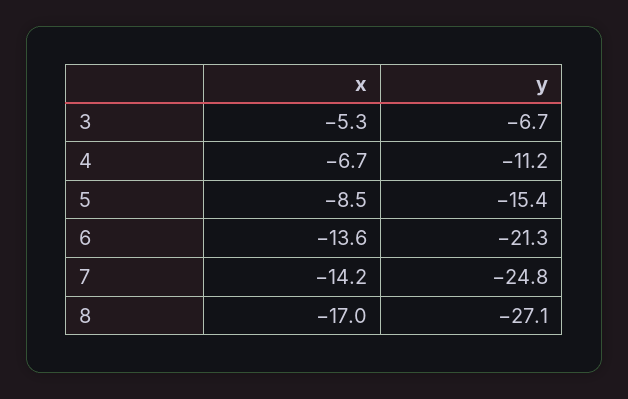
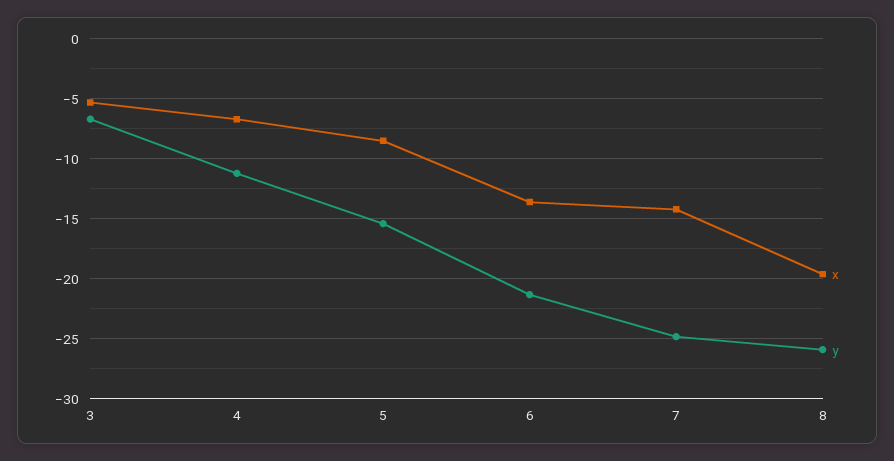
x, 8: -17 -> -19.5
y, 8: -27.1 -> -26

